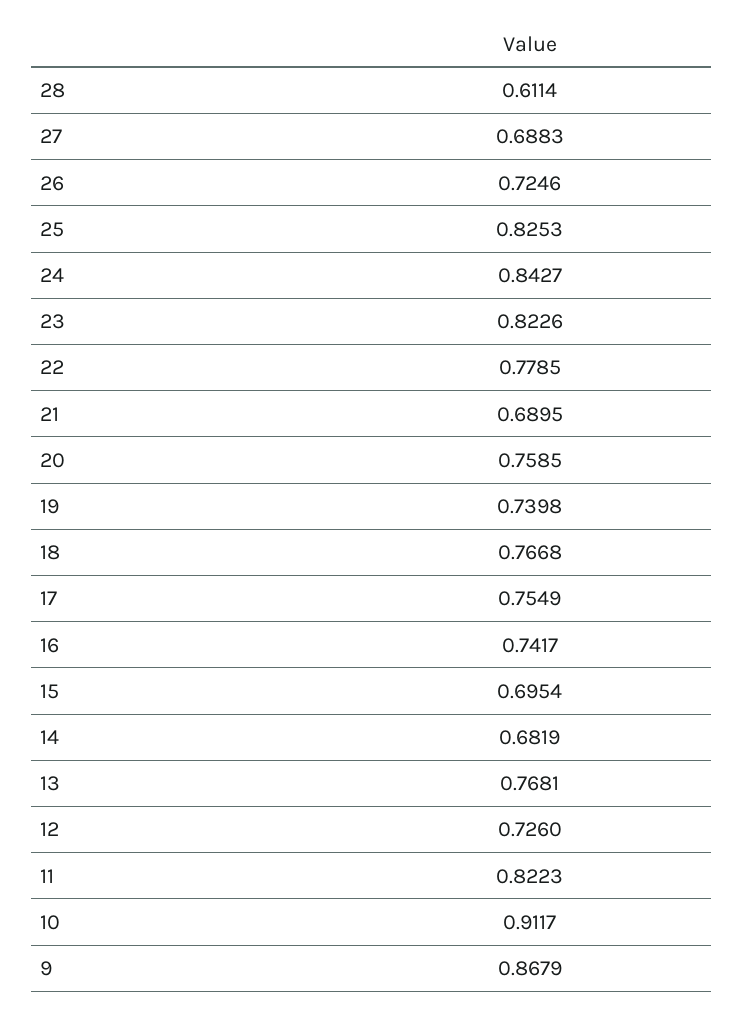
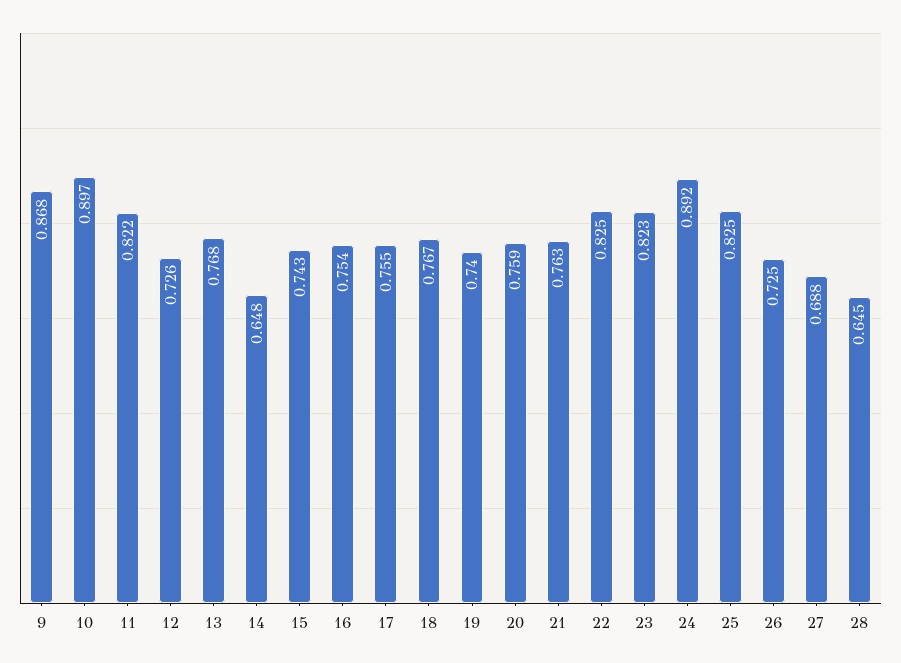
28: 0.6114 -> 0.645
24: 0.8427 -> 0.892
22: 0.7785 -> 0.825
21: 0.6895 -> 0.763
16: 0.7417 -> 0.754
15: 0.6954 -> 0.743
14: 0.6819 -> 0.648
10: 0.9117 -> 0.897

